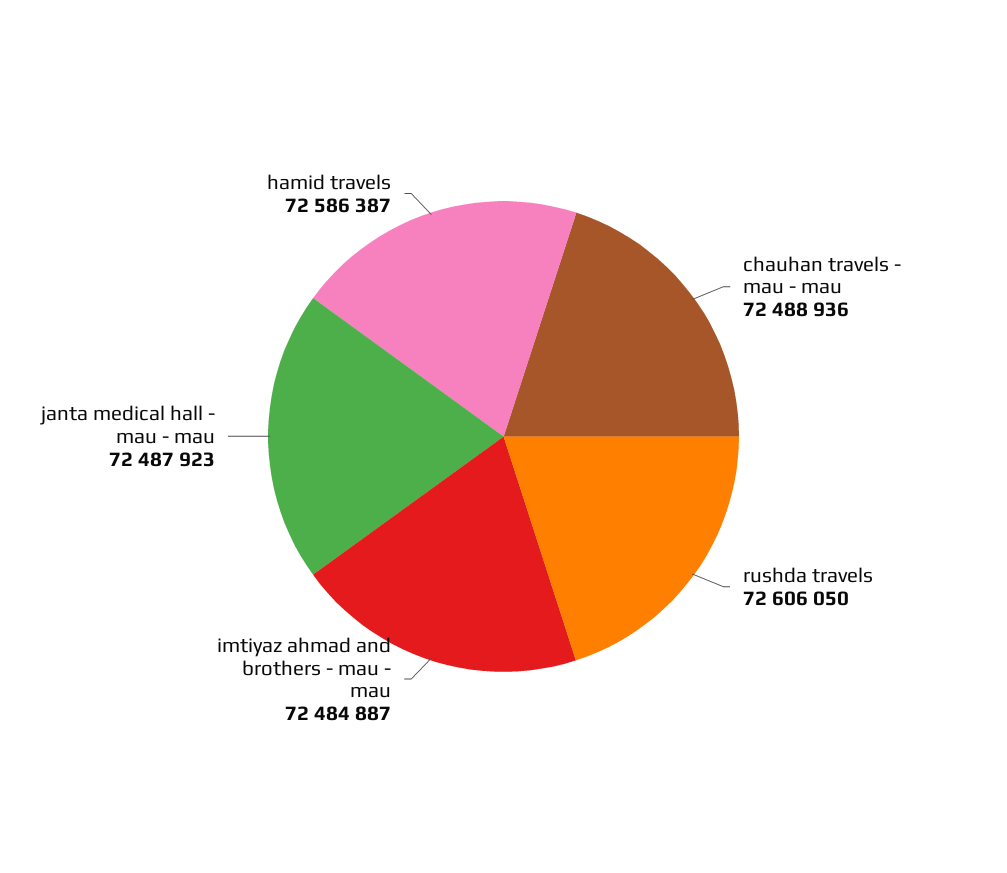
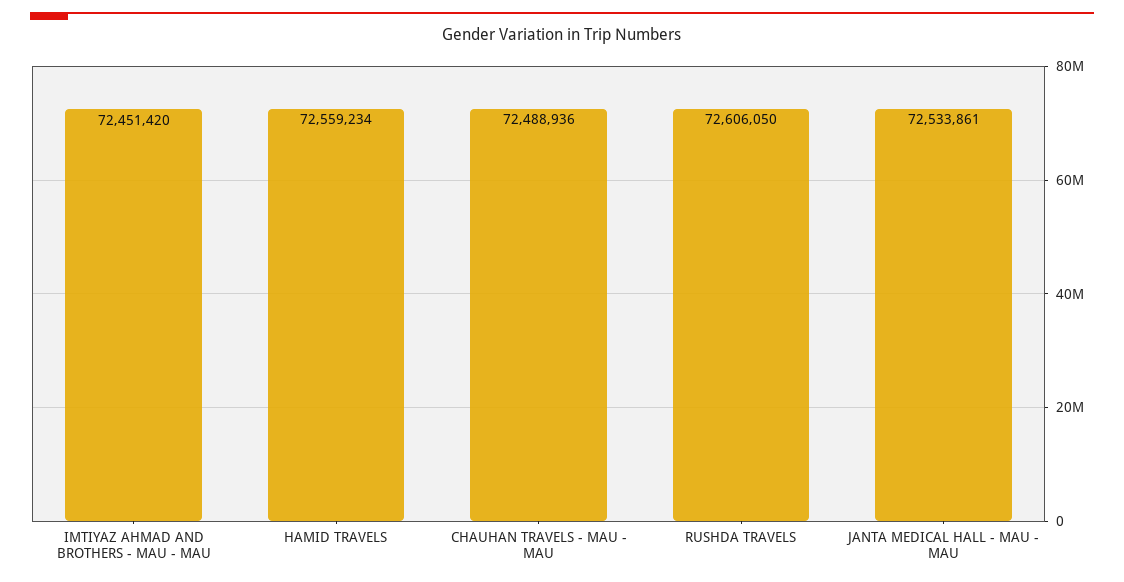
imtiyaz ahmad and brothers - mau - mau: 72484887 -> 72451420
janta medical hall - mau - mau: 72487923 -> 72533861
hamid travels: 72586387 -> 72559234

